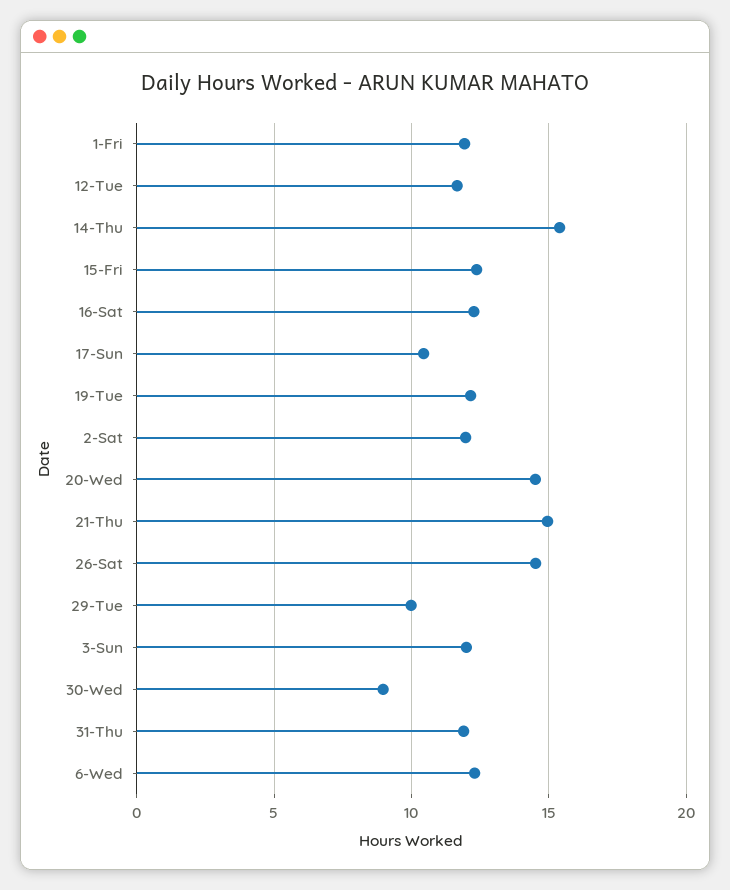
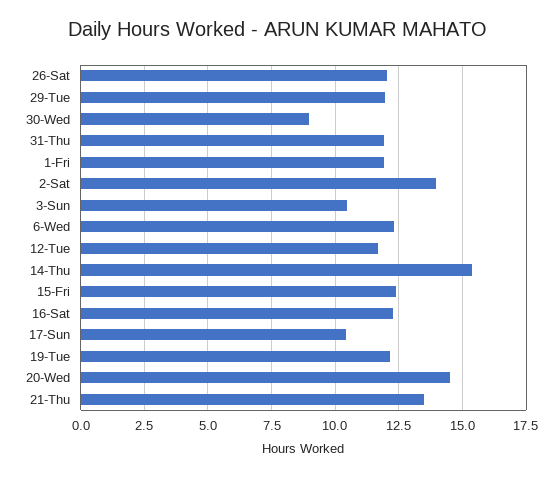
2-Sat: 12 -> 14
21-Thu: 15 -> 13.5
26-Sat: 14.5 -> 12
29-Tue: 10 -> 12
3-Sun: 12 -> 10.5

